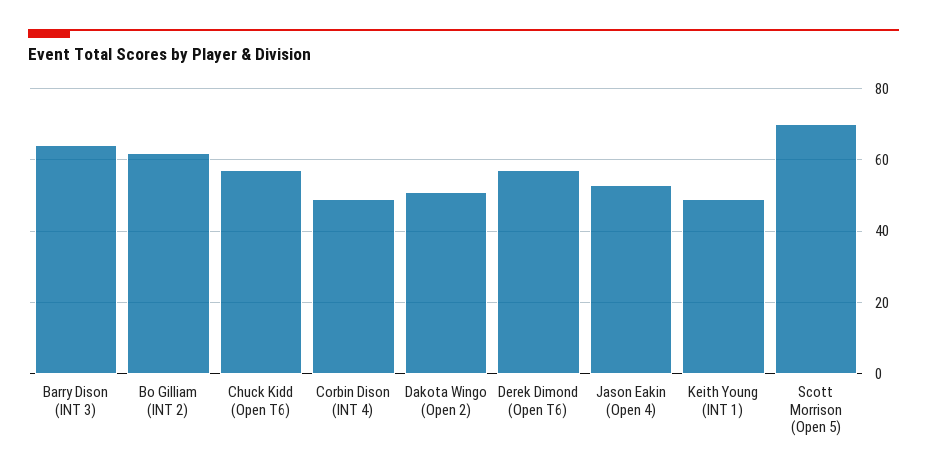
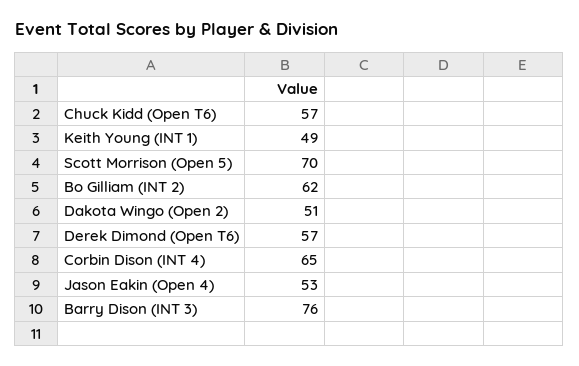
Barry Dison (INT 3): 65 -> 76
Corbin Dison (INT 4): 50 -> 65

